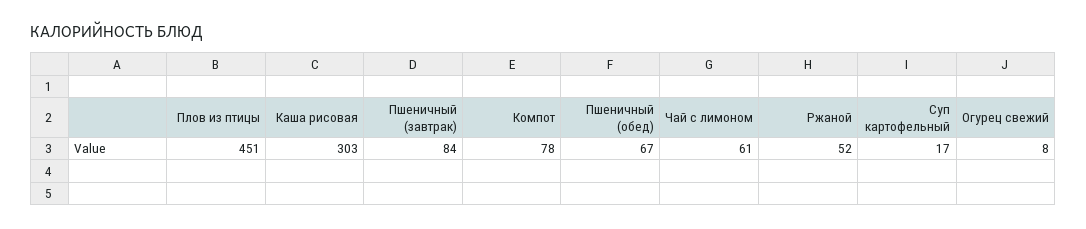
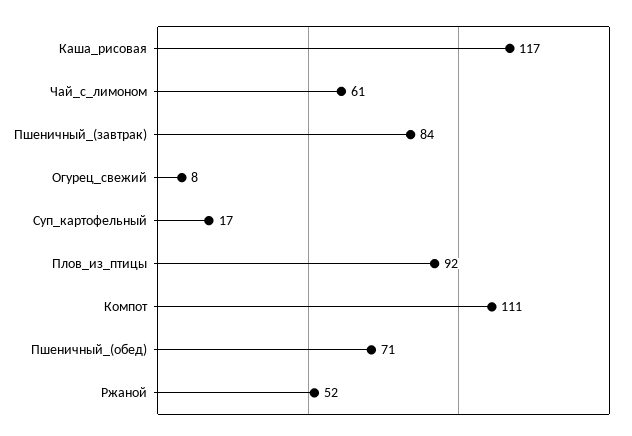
Плов из птицы: 451 -> 92
Каша рисовая: 303 -> 117
Компот: 78 -> 111
Пшеничный (обед): 67 -> 71

